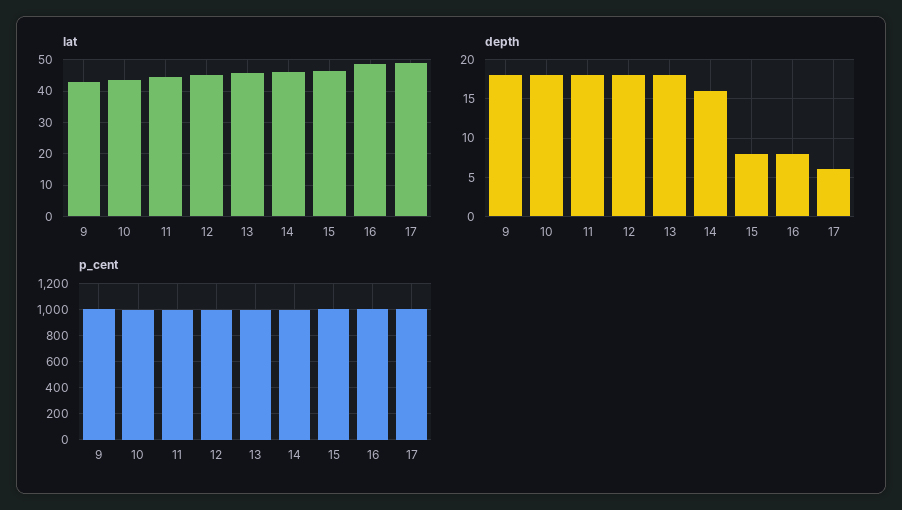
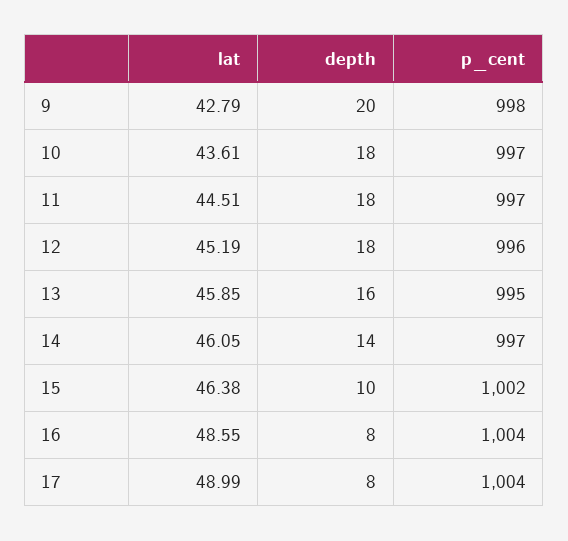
depth, 9: 18 -> 20
depth, 13: 18 -> 16
depth, 14: 16 -> 14
depth, 15: 8 -> 10
depth, 17: 6 -> 8

